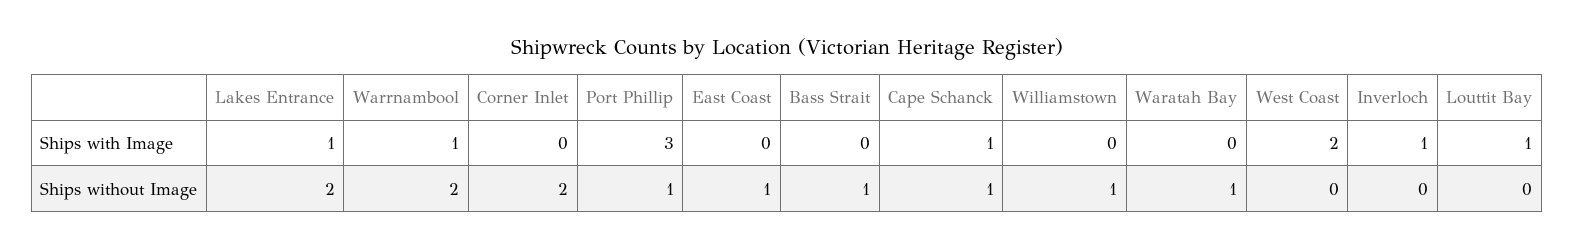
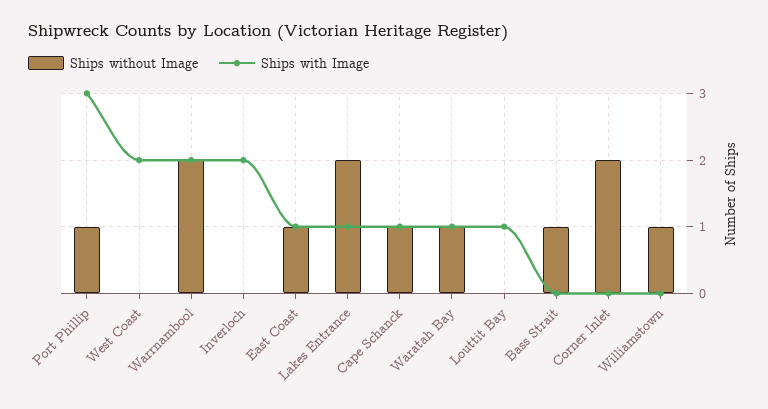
Ships with Image, Warrnambool: 1 -> 2
Ships with Image, East Coast: 0 -> 1
Ships with Image, Waratah Bay: 0 -> 1
Ships with Image, Inverloch: 1 -> 2

